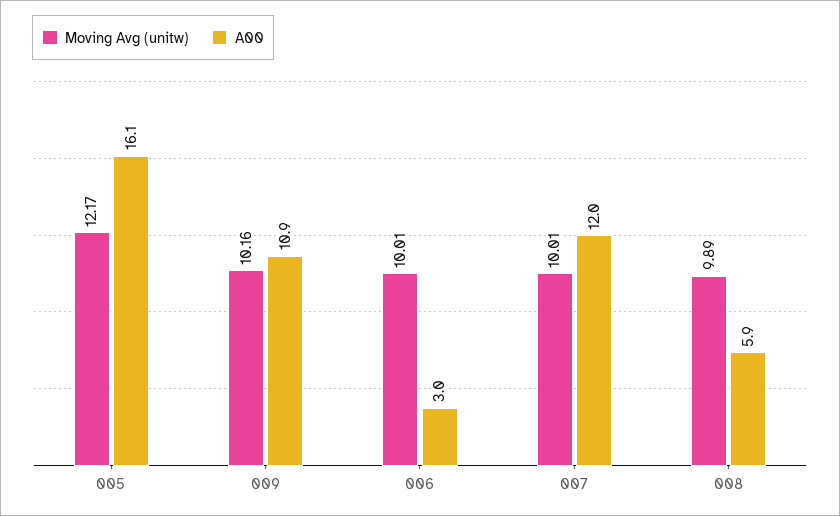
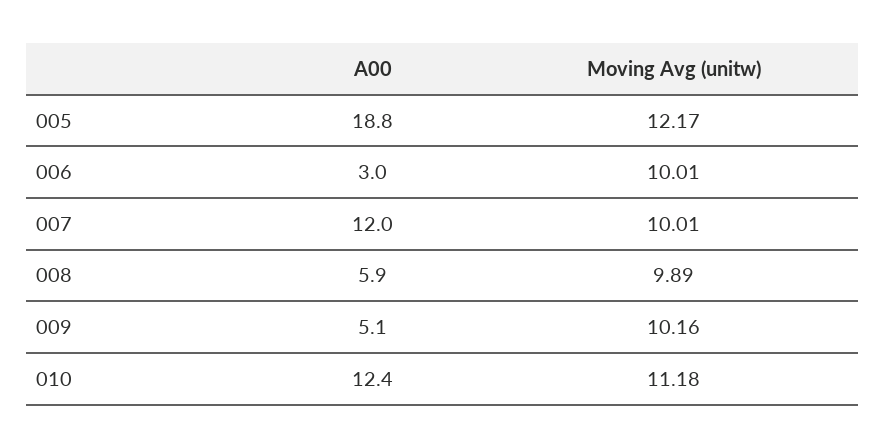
A00, 005: 16.1 -> 18.8
A00, 009: 10.9 -> 5.1
A00, 010: none -> 12.4
Moving Avg (unitw), 010: none -> 11.18

